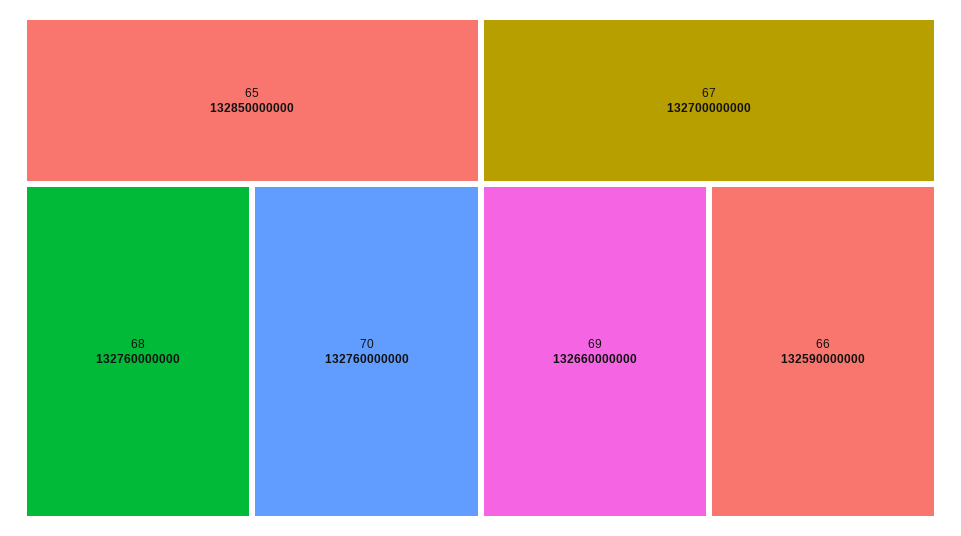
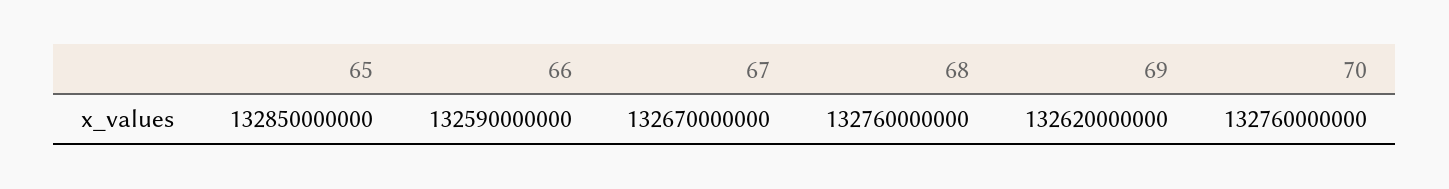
67: 132700000000 -> 132670000000
69: 132660000000 -> 132620000000

